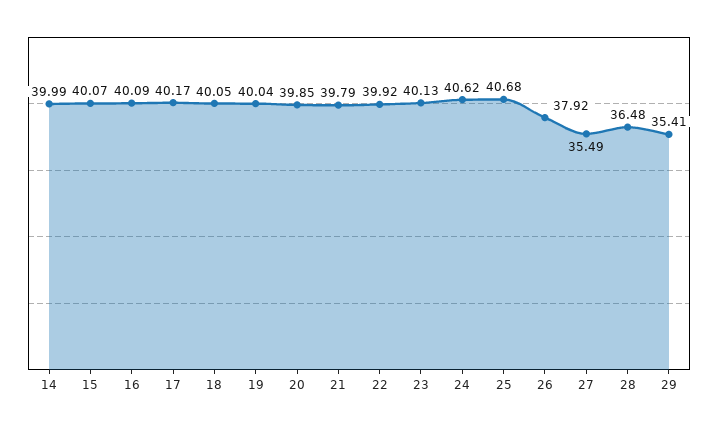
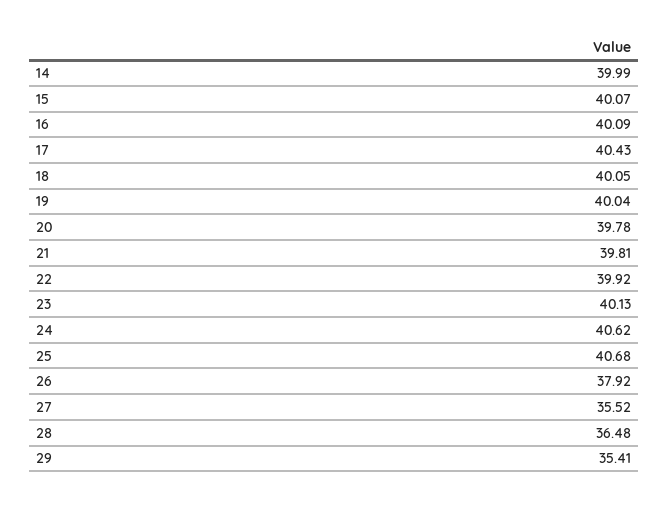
17: 40.17 -> 40.43
20: 39.85 -> 39.78
21: 39.79 -> 39.81
27: 35.49 -> 35.52

